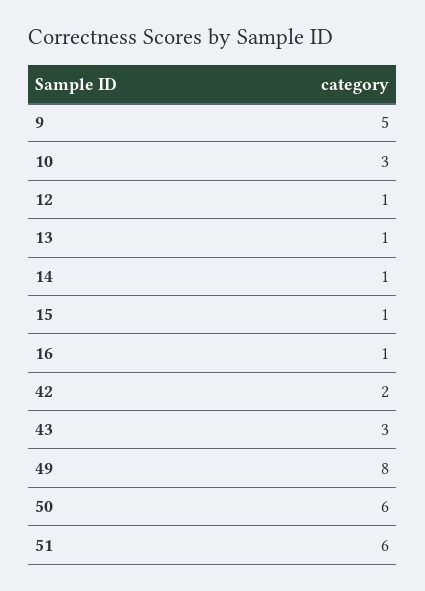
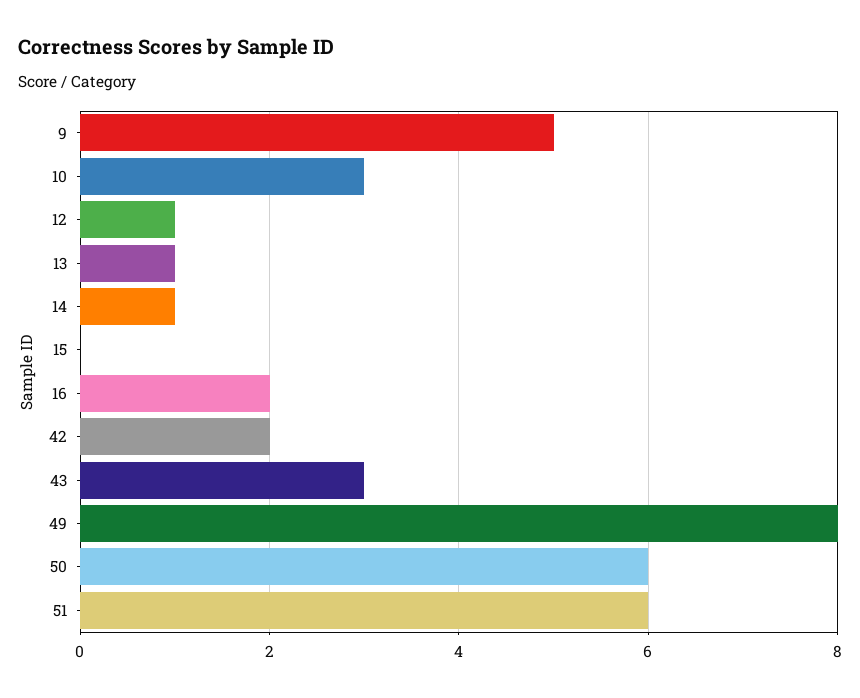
15: 1 -> 0
16: 1 -> 2

